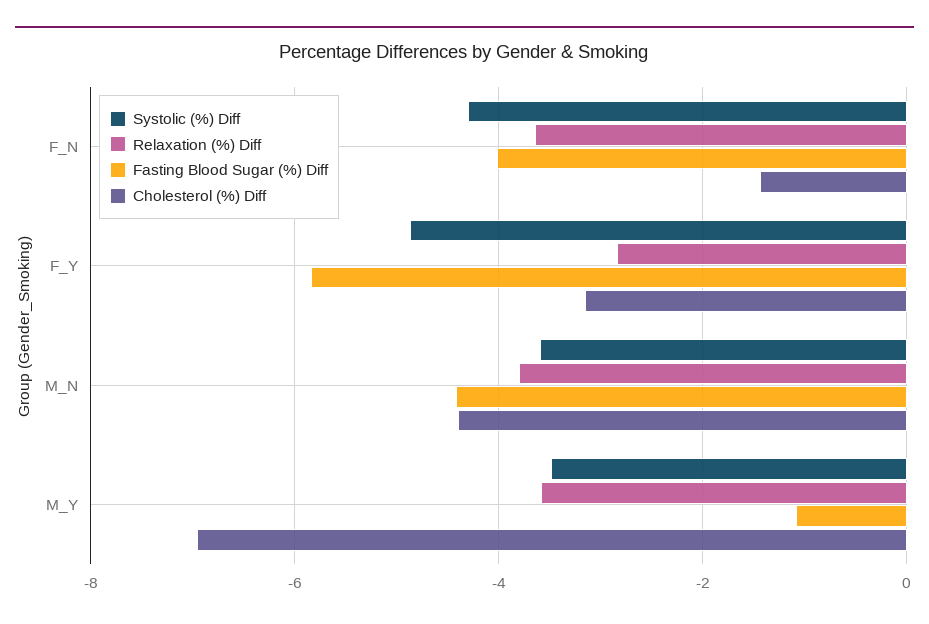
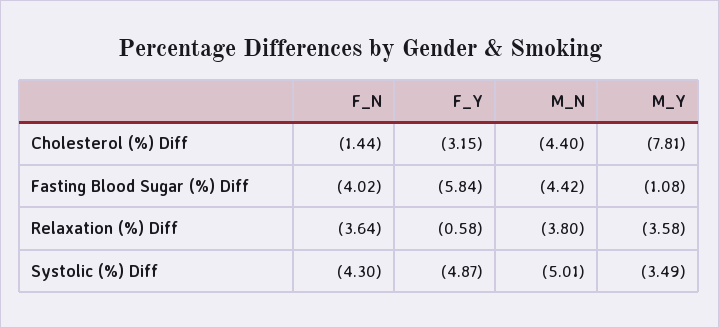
Relaxation (%) Diff, F_Y: -2.8 -> -0.58
Systolic (%) Diff, M_N: -3.6 -> -5.01
Cholesterol (%) Diff, M_Y: -7 -> -7.81

